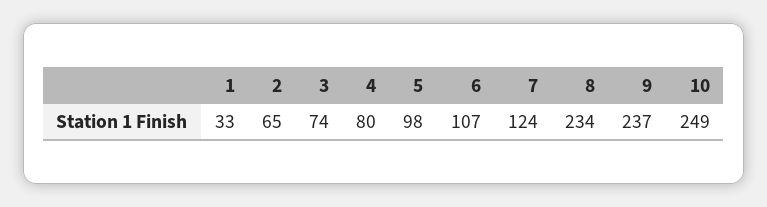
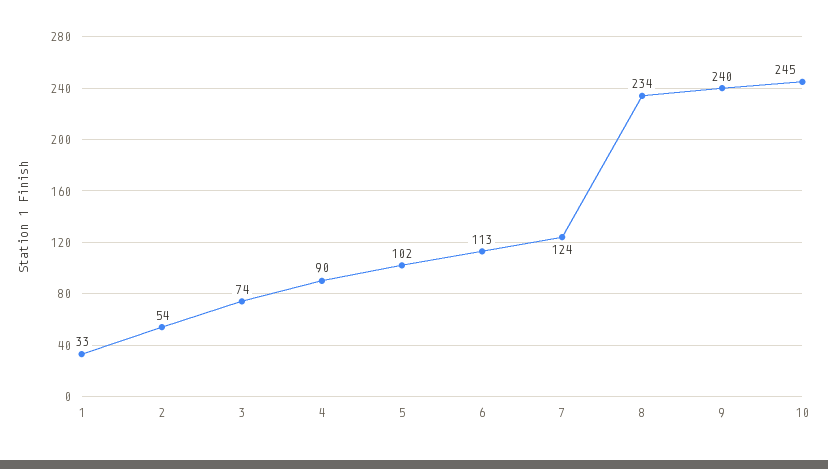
2: 65 -> 54
4: 80 -> 90
5: 98 -> 102
6: 107 -> 113
9: 237 -> 240
10: 249 -> 245

